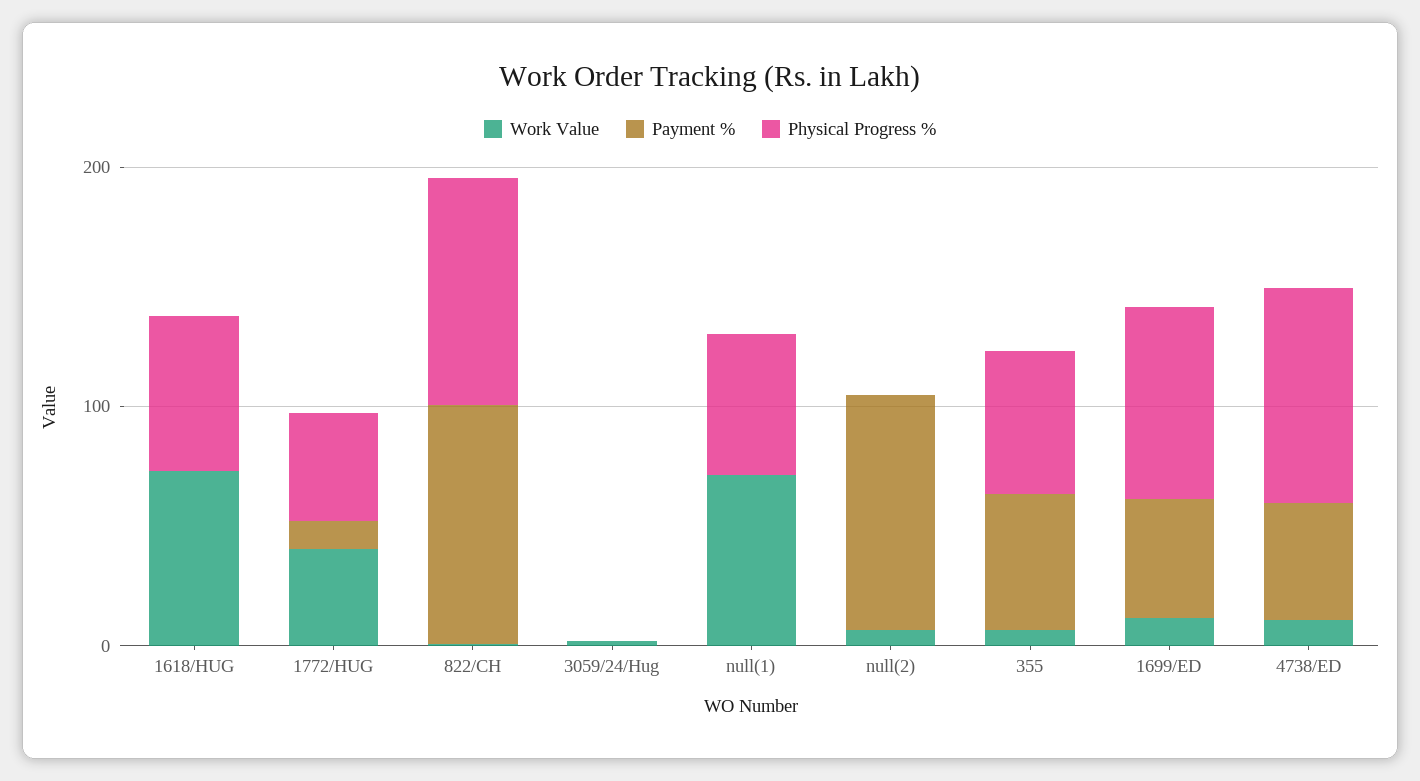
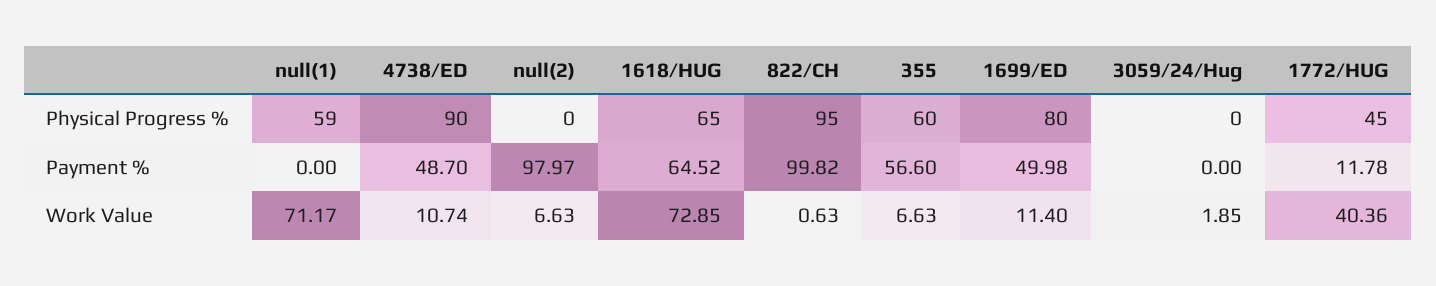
Payment %, 1618/HUG: 0 -> 64.52

